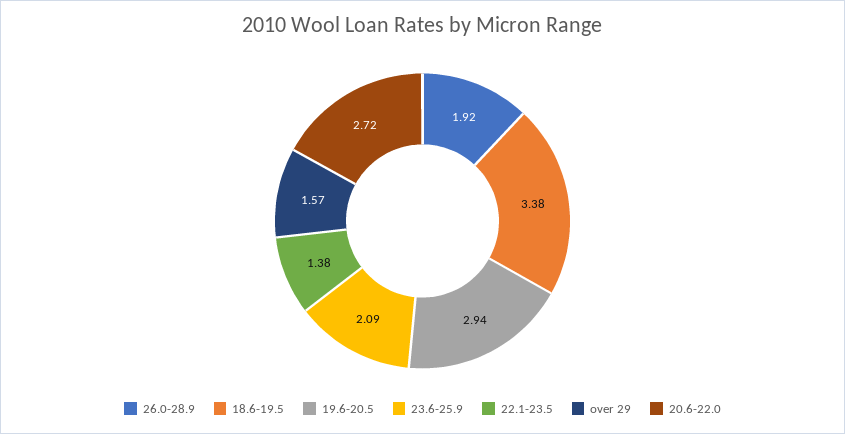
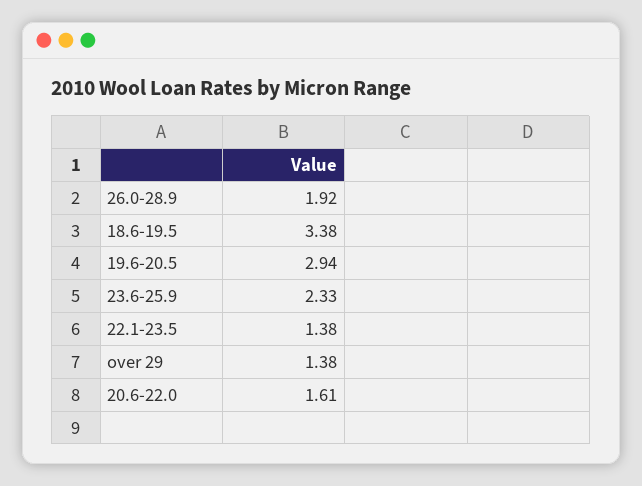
23.6-25.9: 2.09 -> 2.33
over 29: 1.57 -> 1.38
20.6-22.0: 2.72 -> 1.61

